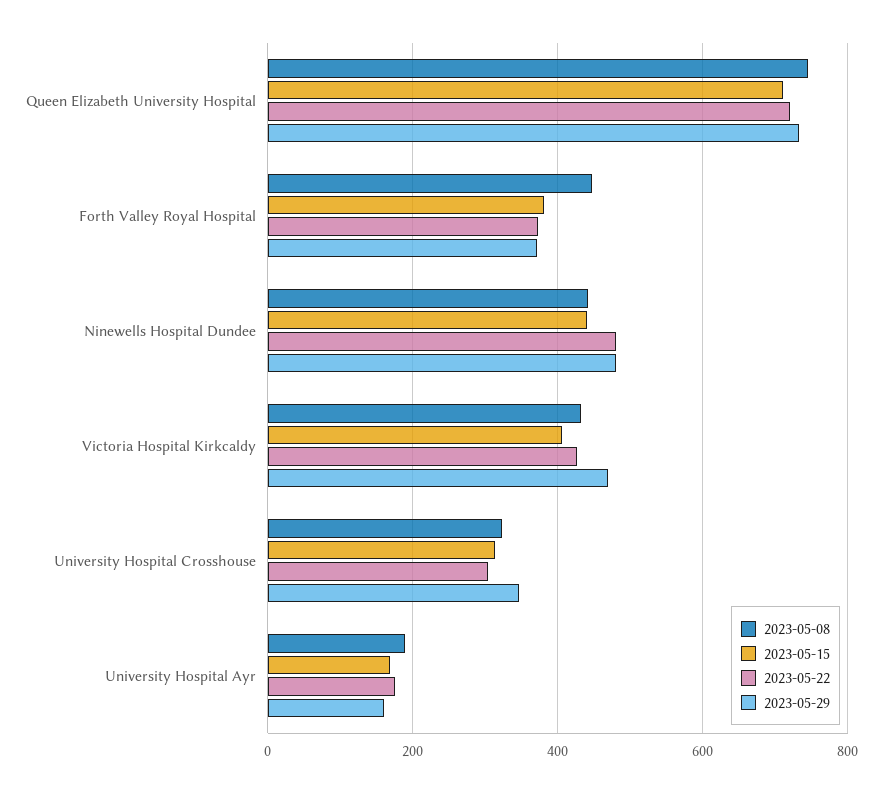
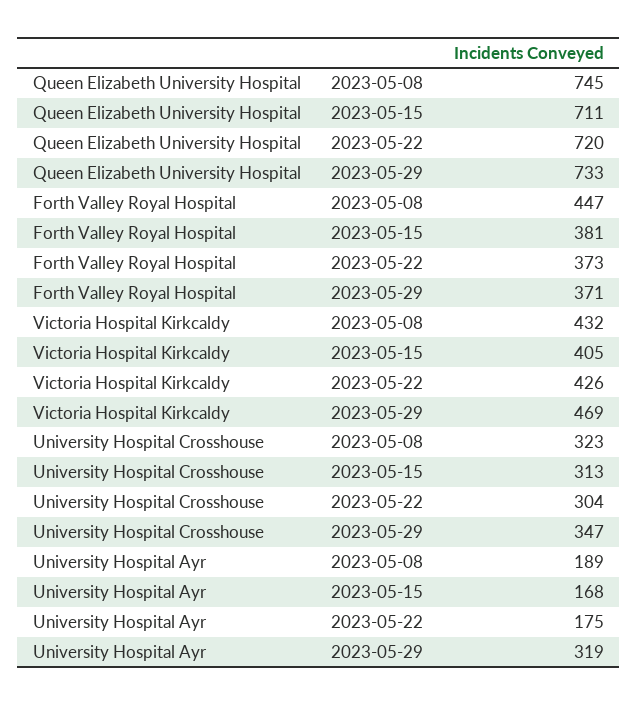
2023-05-08, Ninewells Hospital Dundee: 440 -> none
2023-05-15, Ninewells Hospital Dundee: 440 -> none
2023-05-22, Ninewells Hospital Dundee: 480 -> none
2023-05-29, Ninewells Hospital Dundee: 480 -> none
2023-05-29, University Hospital Ayr: 160 -> 319

